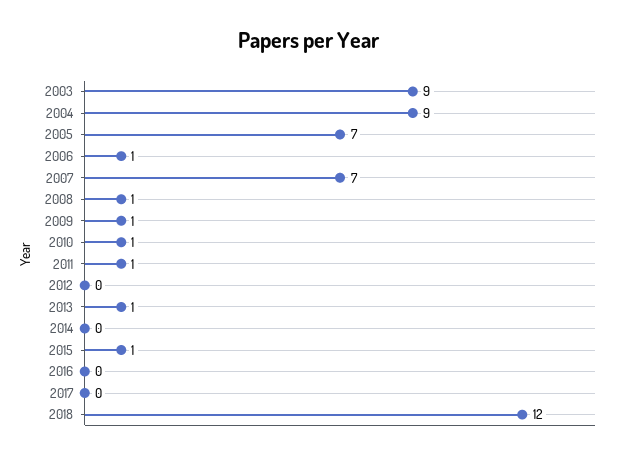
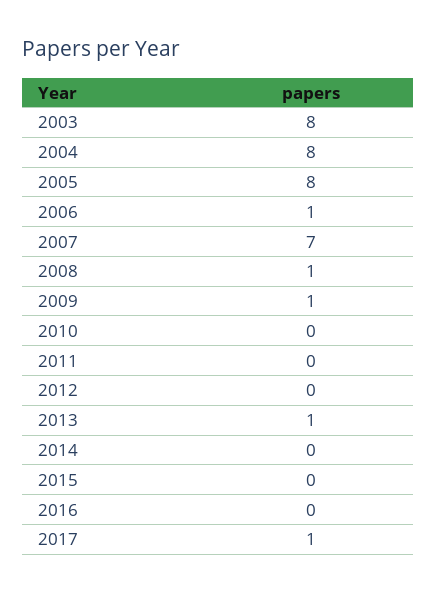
2003: 9 -> 8
2004: 9 -> 8
2005: 7 -> 8
2010: 1 -> 0
2011: 1 -> 0
2015: 1 -> 0
2017: 0 -> 1
2018: 12 -> none

